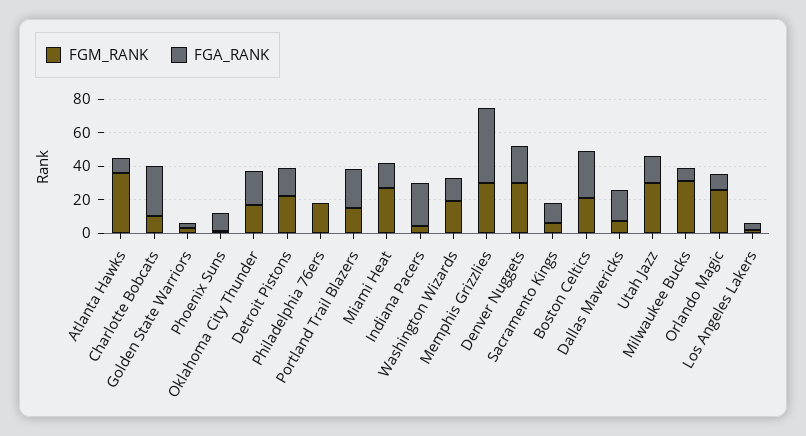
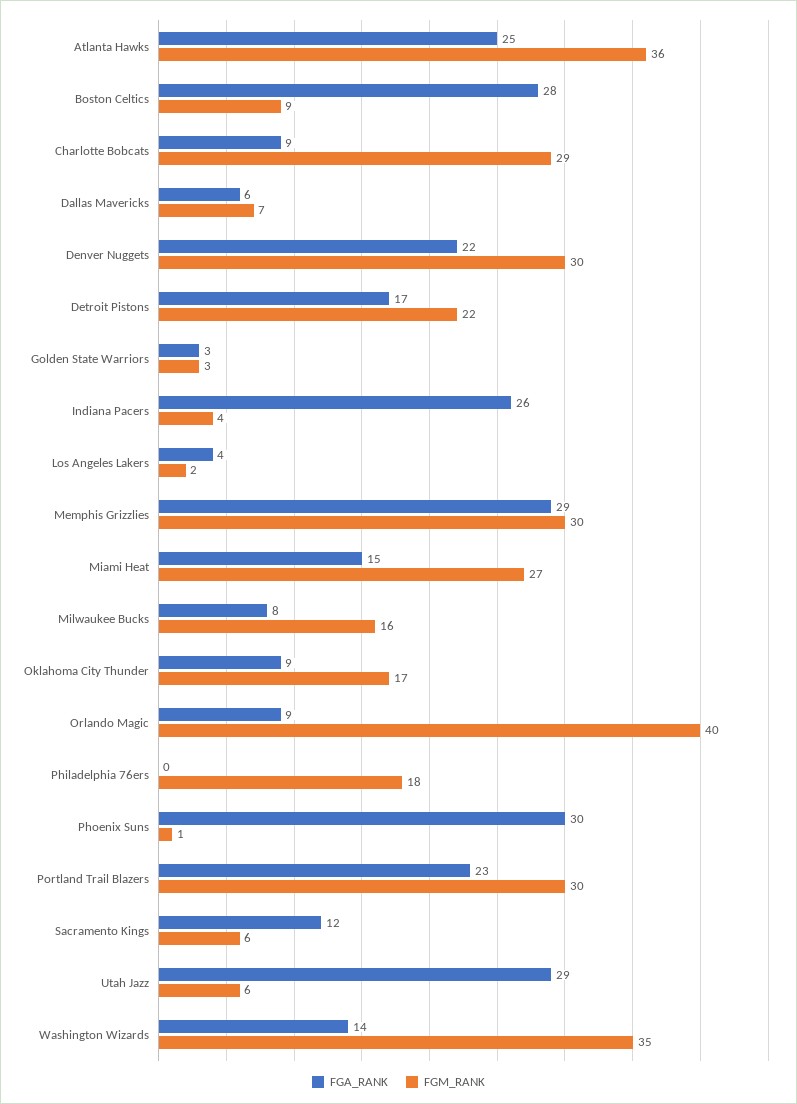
FGA_RANK, Atlanta Hawks: 10 -> 25
FGM_RANK, Charlotte Bobcats: 10 -> 29
FGA_RANK, Charlotte Bobcats: 30 -> 9
FGA_RANK, Phoenix Suns: 10 -> 30
FGA_RANK, Oklahoma City Thunder: 20 -> 9
FGM_RANK, Portland Trail Blazers: 15 -> 30
FGM_RANK, Washington Wizards: 20 -> 35
FGA_RANK, Memphis Grizzlies: 45 -> 29
FGM_RANK, Boston Celtics: 20 -> 9
FGA_RANK, Dallas Mavericks: 20 -> 6
FGM_RANK, Utah Jazz: 30 -> 6
FGA_RANK, Utah Jazz: 15 -> 29
FGM_RANK, Milwaukee Bucks: 30 -> 16
FGM_RANK, Orlando Magic: 25 -> 40

